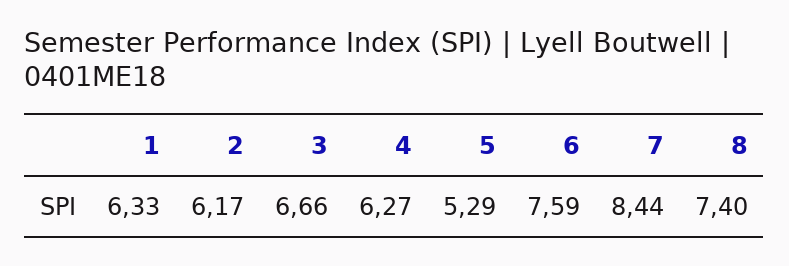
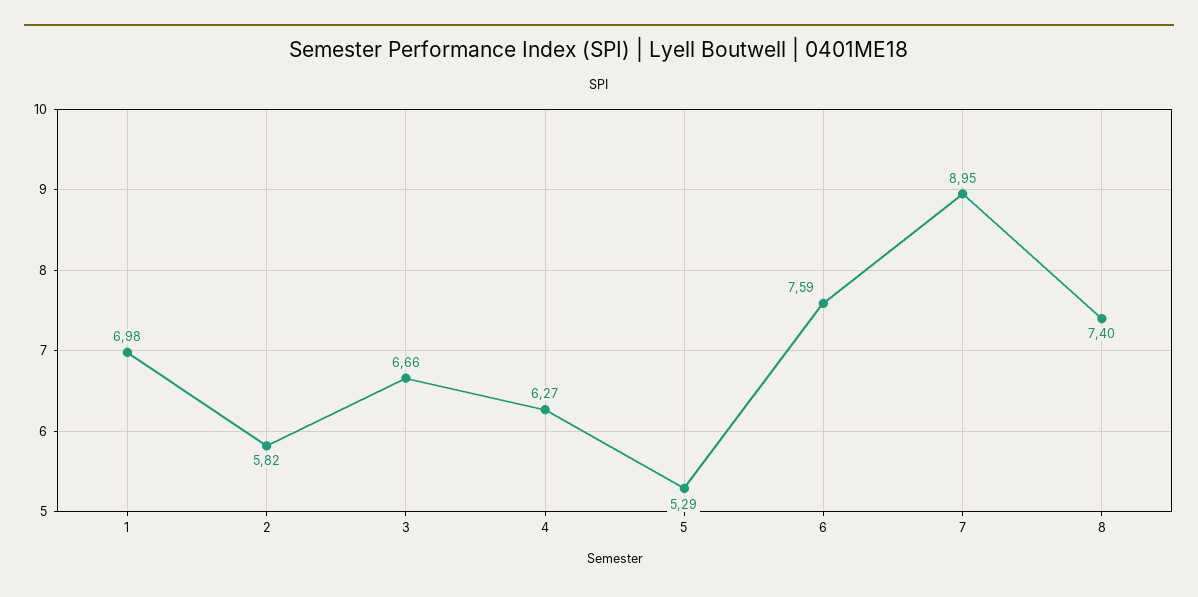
1: 6.33 -> 6.98
2: 6.17 -> 5.82
7: 8.44 -> 8.95

